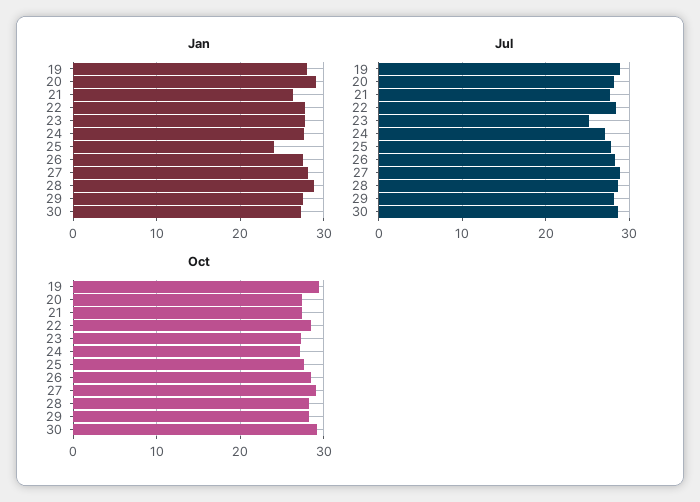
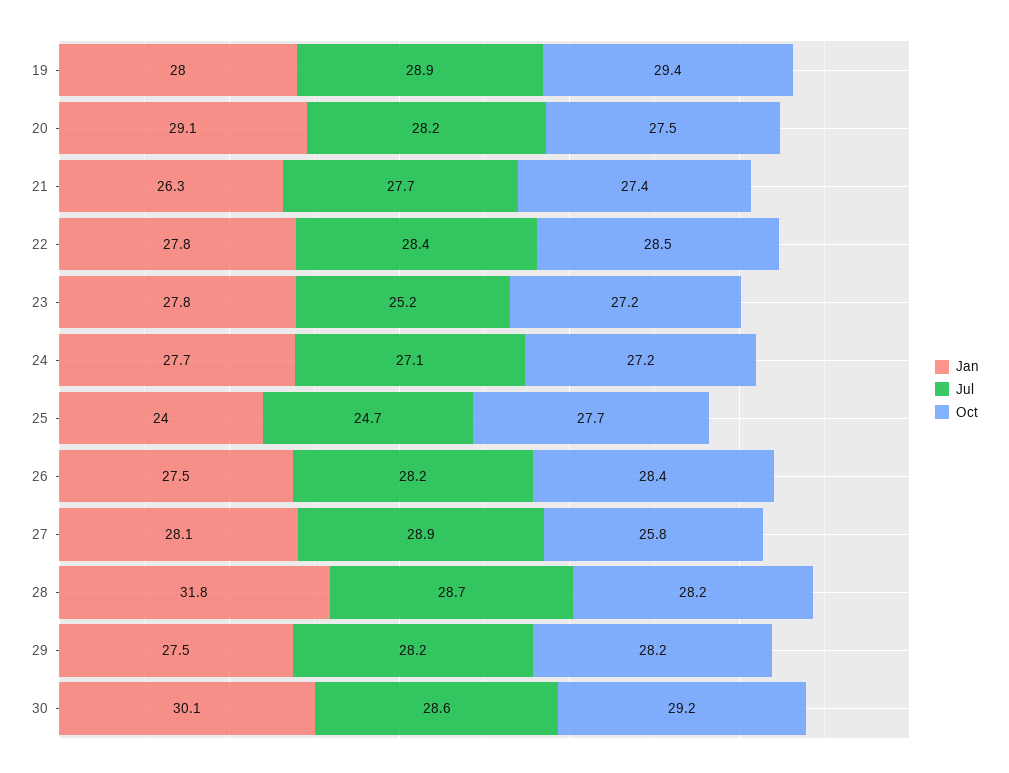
Jan, 28: 29 -> 31.8
Jan, 30: 27 -> 30.1
Jul, 25: 28 -> 24.7
Oct, 27: 29 -> 25.8

